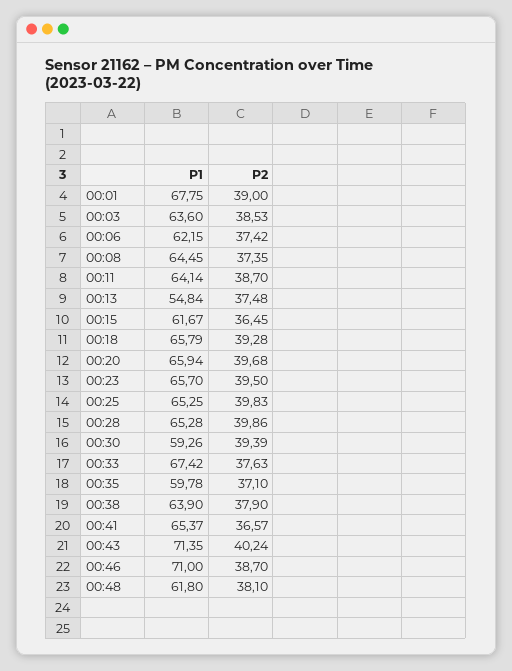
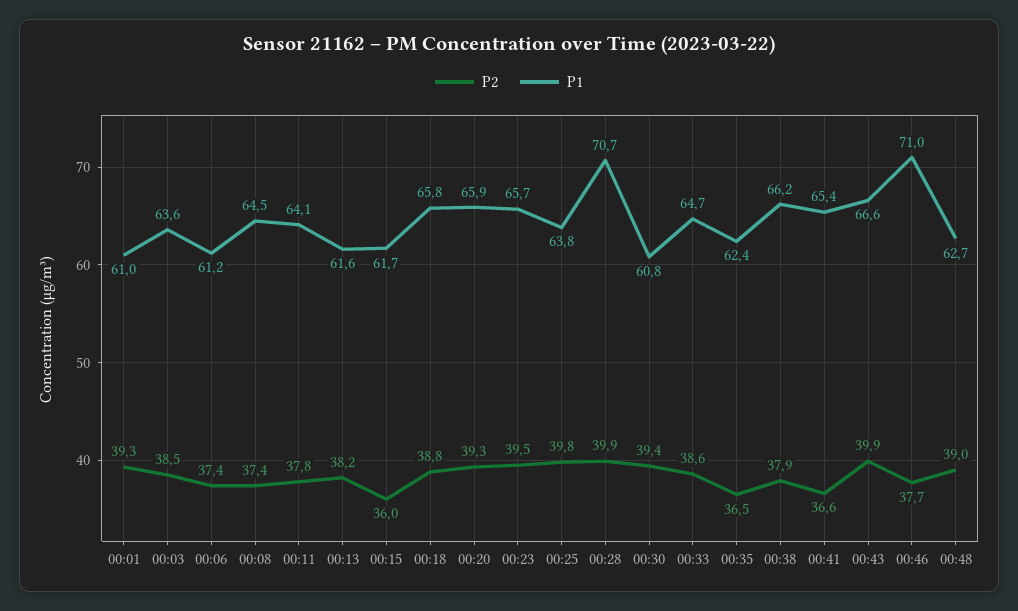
P1, 00:01: 67.75 -> 61
P2, 00:01: 39 -> 39.3
P1, 00:06: 62.15 -> 61.2
P2, 00:11: 38.7 -> 37.8
P1, 00:13: 54.84 -> 61.6
P2, 00:13: 37.48 -> 38.2
P2, 00:15: 36.45 -> 36
P2, 00:18: 39.28 -> 38.8
P2, 00:20: 39.68 -> 39.3
P1, 00:25: 65.25 -> 63.8
P1, 00:28: 65.28 -> 70.7
P1, 00:30: 59.26 -> 60.8
P1, 00:33: 67.42 -> 64.7
P2, 00:33: 37.63 -> 38.6
P1, 00:35: 59.78 -> 62.4
P2, 00:35: 37.1 -> 36.5
P1, 00:38: 63.9 -> 66.2
P1, 00:43: 71.35 -> 66.6
P2, 00:43: 40.24 -> 39.9
P2, 00:46: 38.7 -> 37.7
P1, 00:48: 61.8 -> 62.7
P2, 00:48: 38.1 -> 39

